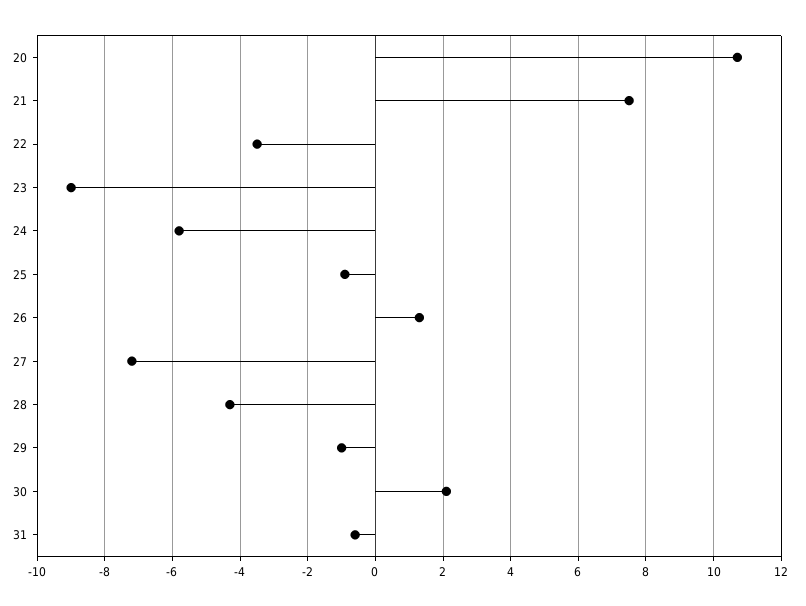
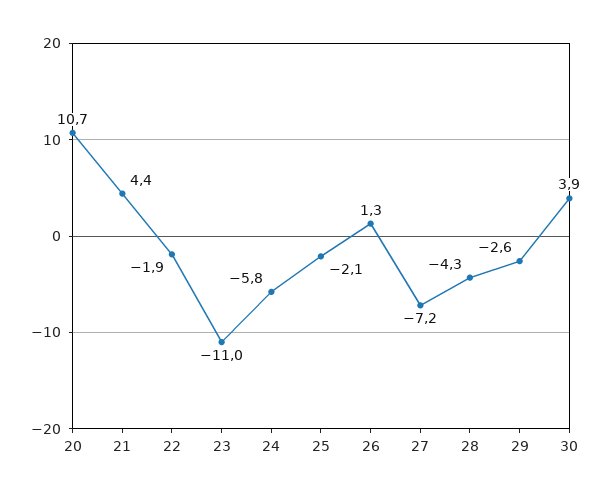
21: 7.5 -> 4.4
22: -3.5 -> -1.9
23: -9 -> -11
25: -1 -> -2.1
29: -1 -> -2.6
30: 2 -> 3.9
31: -0.5 -> none

